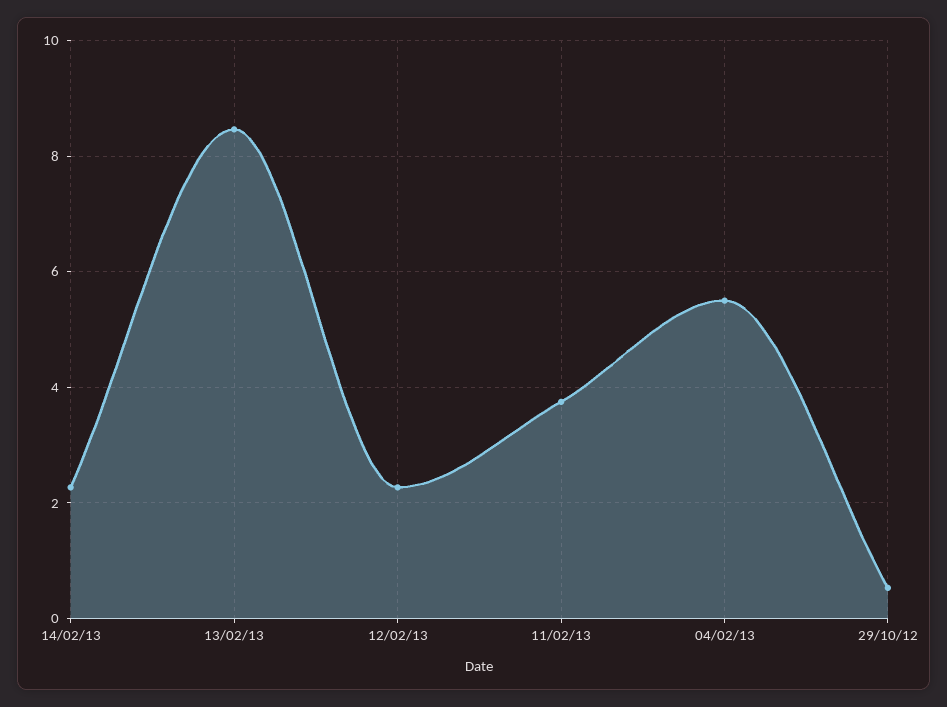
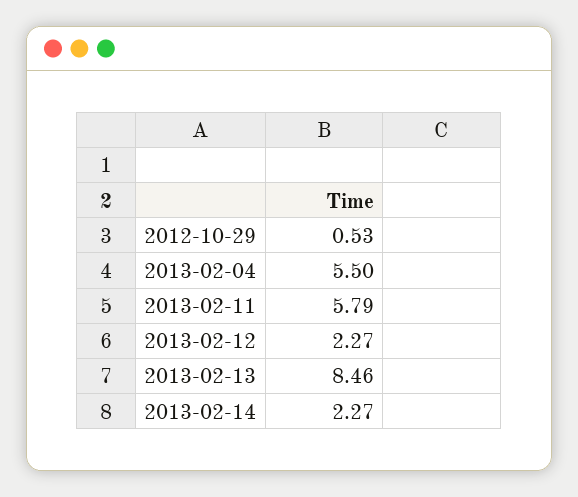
11/02/13: 3.8 -> 5.79

